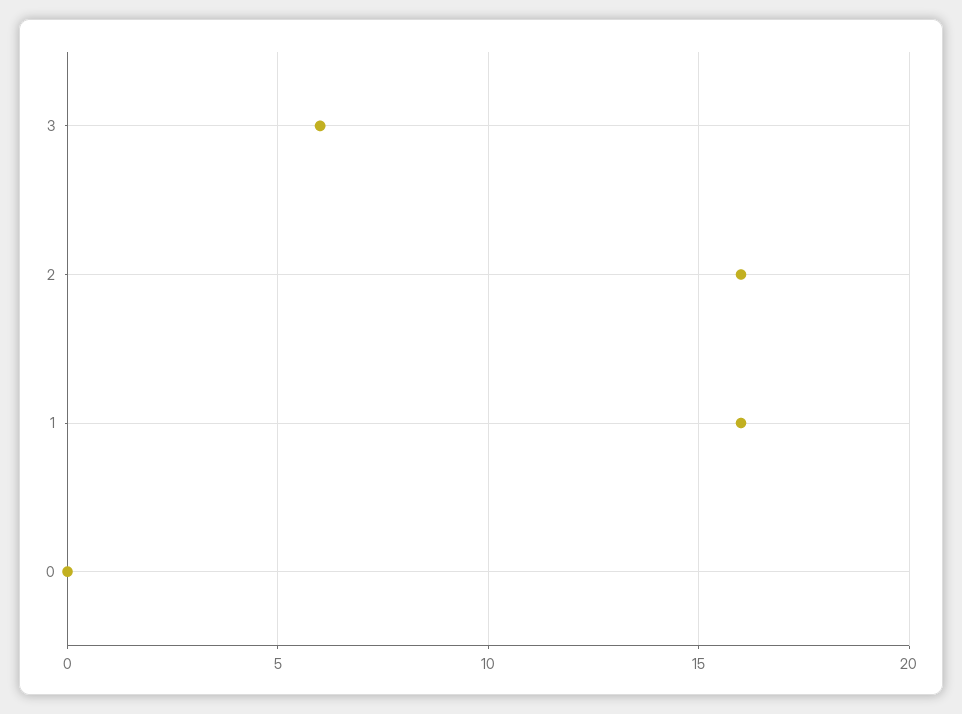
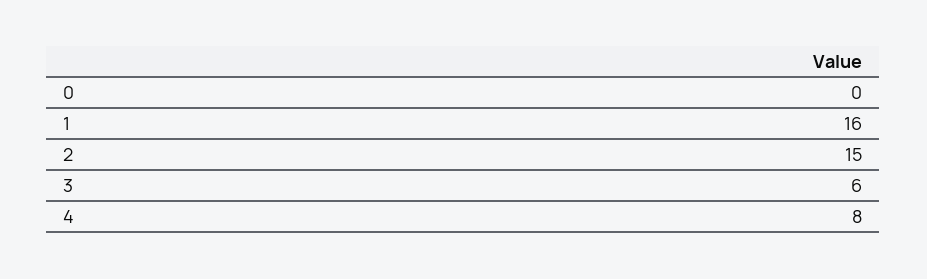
2: 16 -> 15
4: none -> 8

